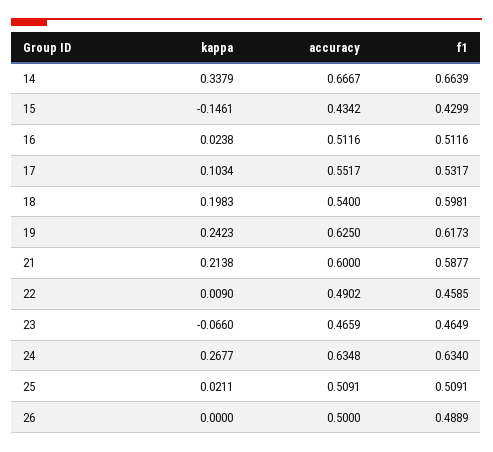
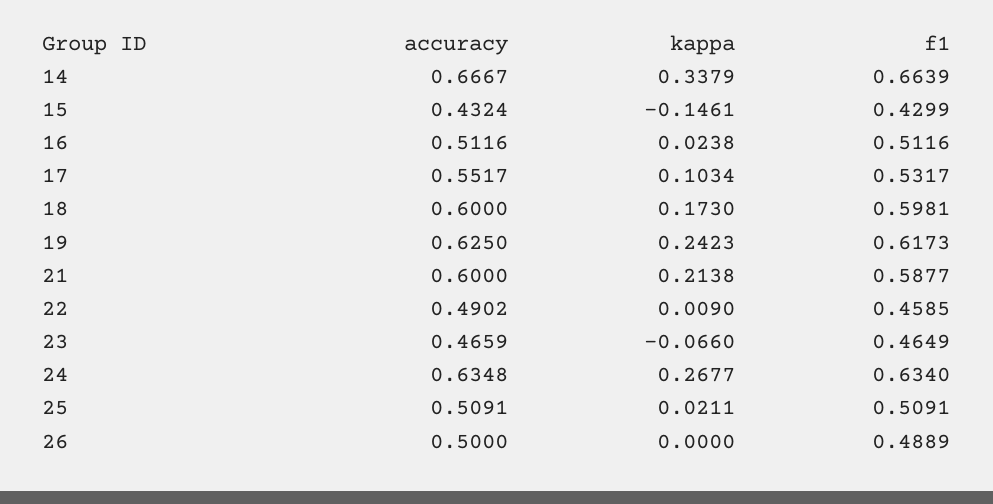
accuracy, 15: 0.4342 -> 0.4324
kappa, 18: 0.1983 -> 0.173
accuracy, 18: 0.54 -> 0.6

